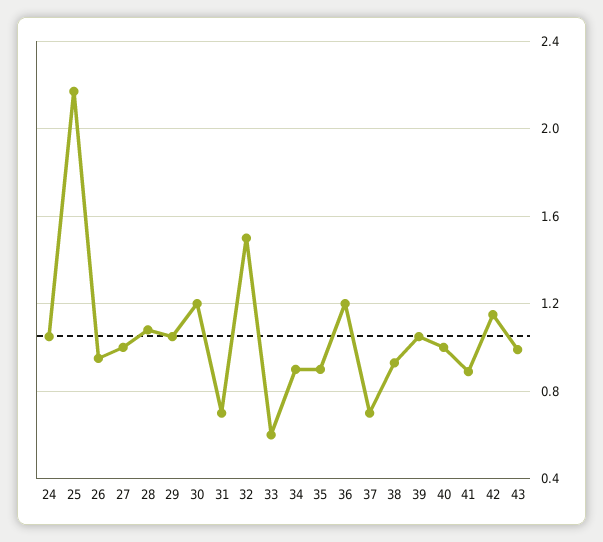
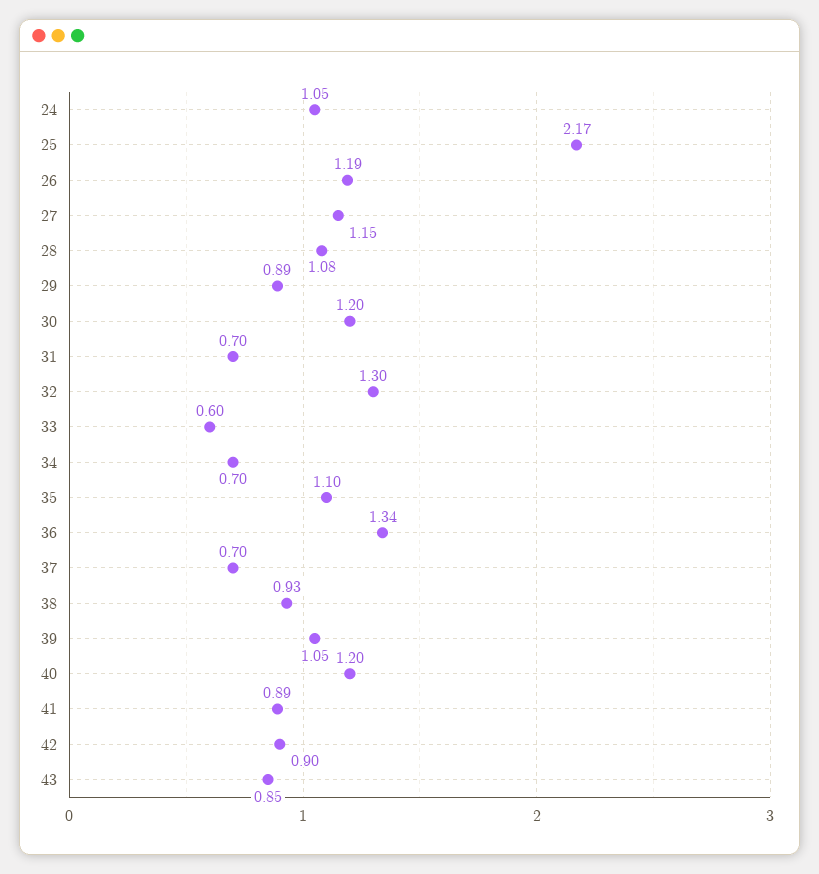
26: 0.95 -> 1.19
27: 1 -> 1.15
29: 1.05 -> 0.89
32: 1.5 -> 1.3
34: 0.9 -> 0.7
35: 0.9 -> 1.1
36: 1.2 -> 1.34
40: 1 -> 1.2
42: 1.15 -> 0.9
43: 1 -> 0.85

